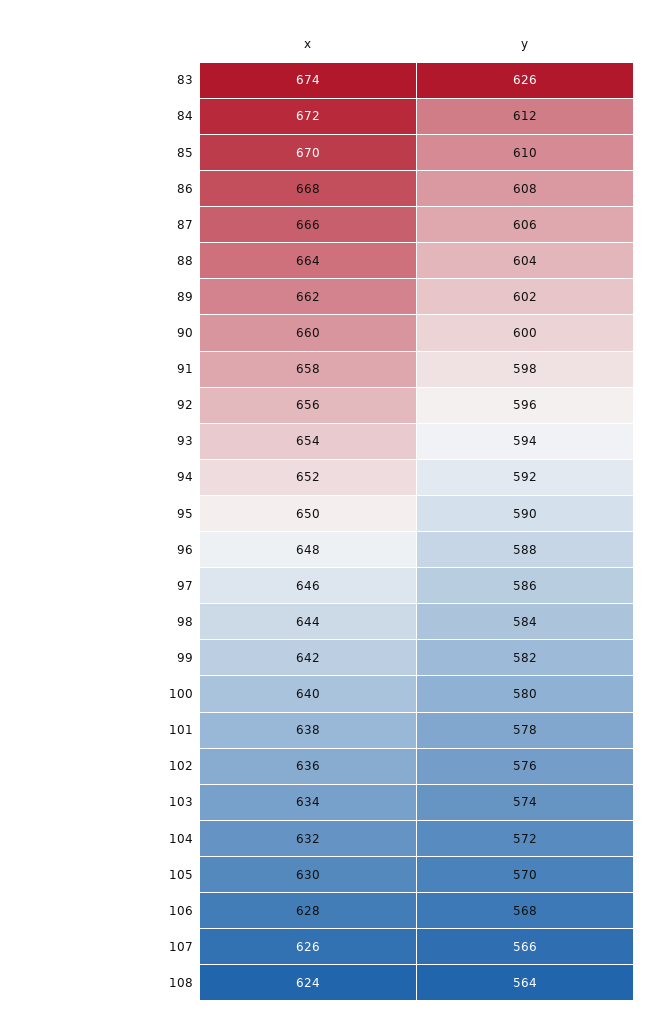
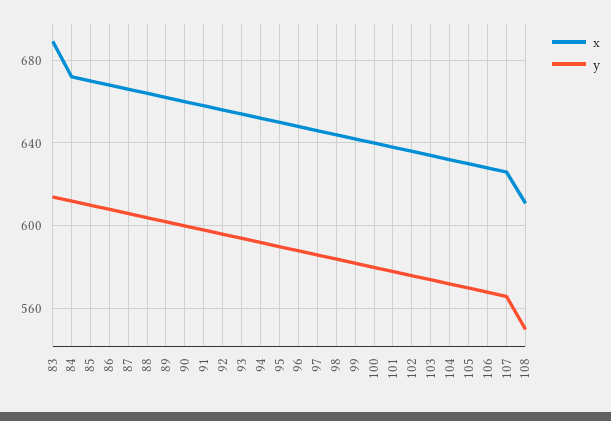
x, 83: 674 -> 690
y, 83: 626 -> 615
x, 108: 624 -> 610
y, 108: 564 -> 550

